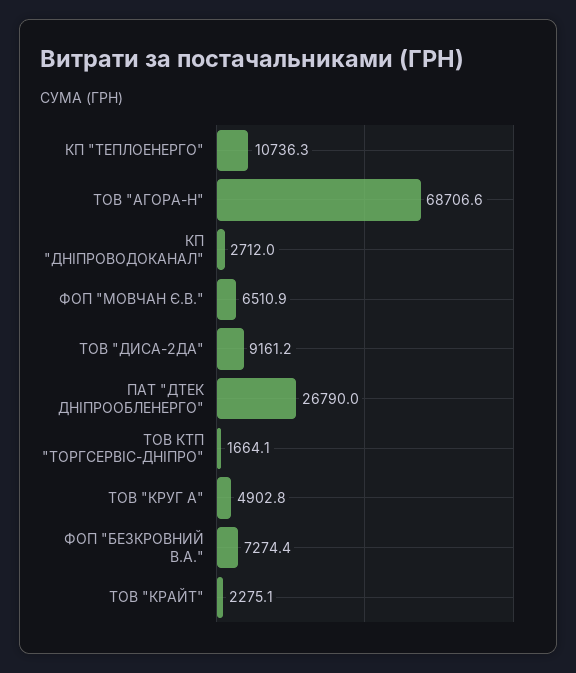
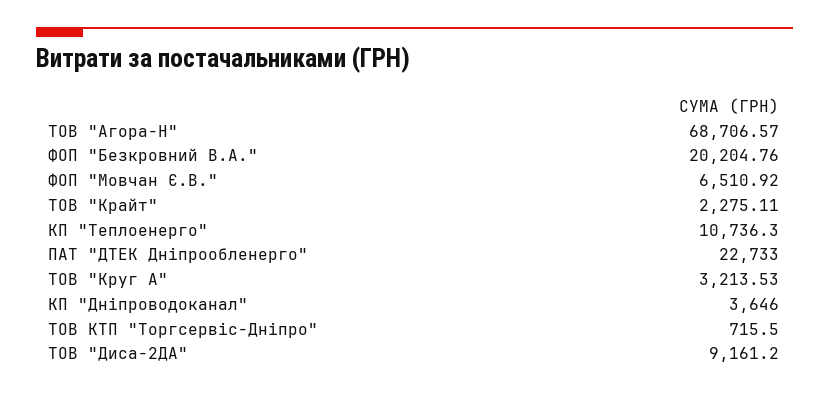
КП "ДНІПРОВОДОКАНАЛ": 2712 -> 3646
ПАТ "ДТЕК ДНІПРООБЛЕНЕРГО": 26790 -> 22733
ТОВ КТП "ТОРГСЕРВІС-ДНІПРО": 1664.1 -> 715.5
ТОВ "КРУГ А": 4902.8 -> 3213.53
ФОП "БЕЗКРОВНИЙ В.А.": 7274.4 -> 20204.76

